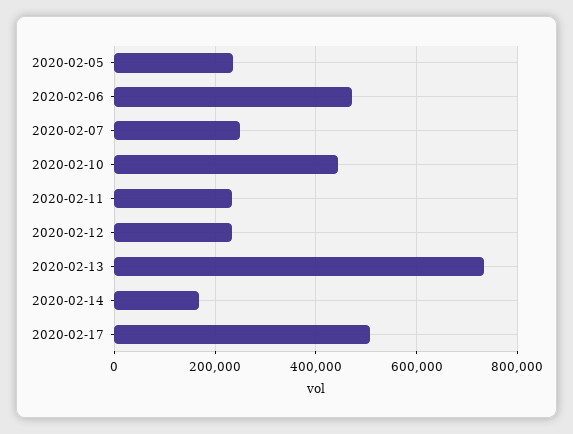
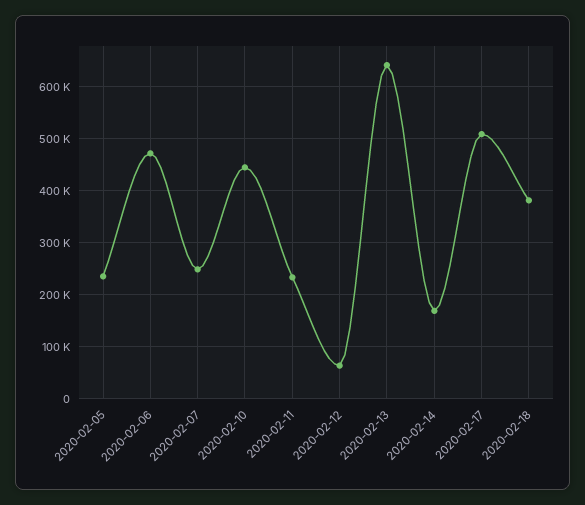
2020-02-12: 240000 -> 60000
2020-02-13: 740000 -> 640000
2020-02-18: none -> 380000

